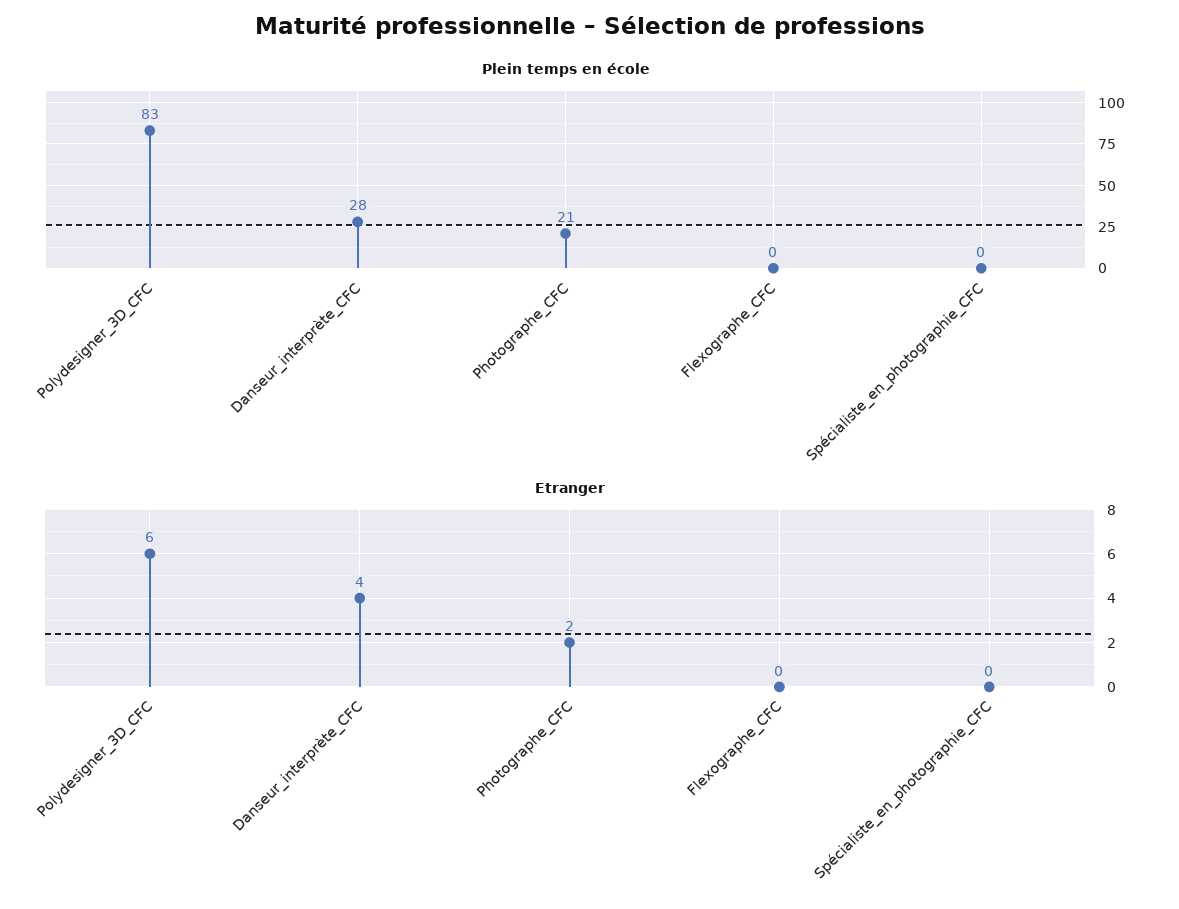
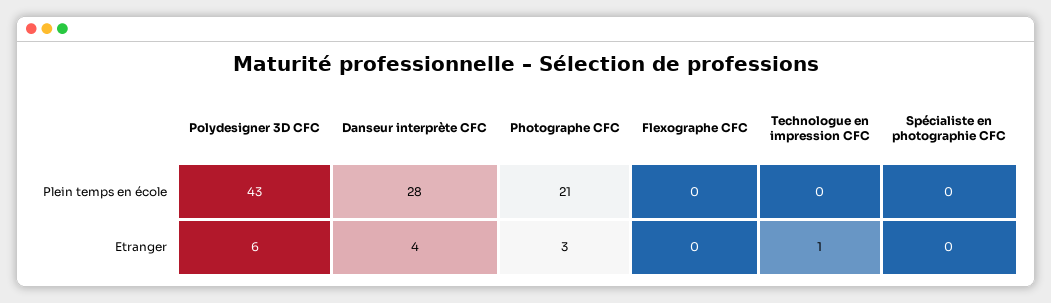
Plein temps en école, Polydesigner_3D_CFC: 83 -> 43
Etranger, Photographe_CFC: 2 -> 3
Plein temps en école, Technologue en impression CFC: none -> 0
Etranger, Technologue en impression CFC: none -> 1

